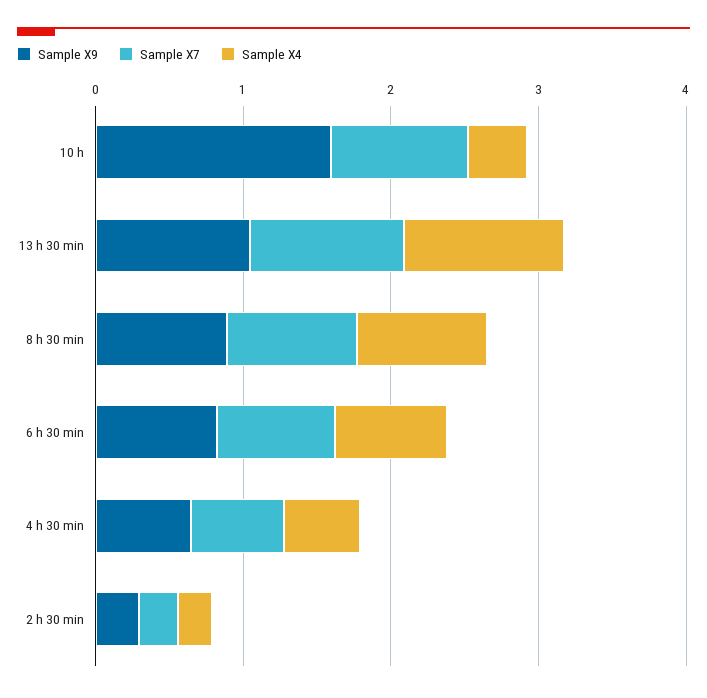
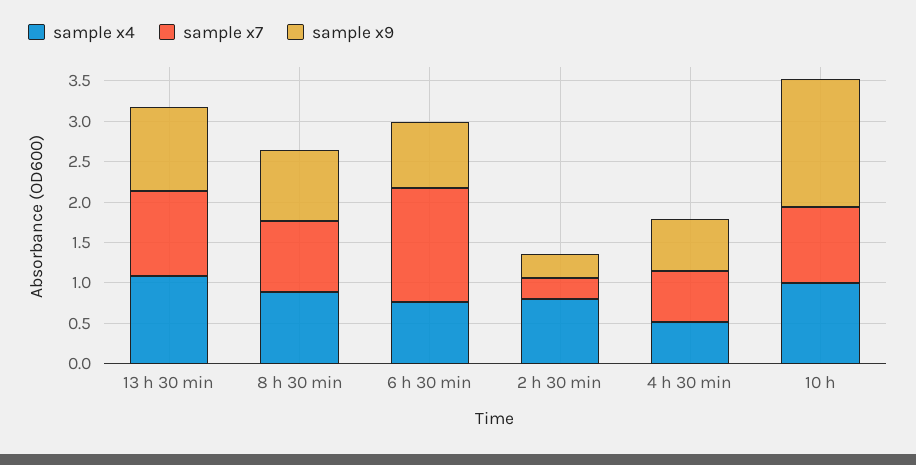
Sample X4, 10 h: 0.4 -> 1
Sample X7, 6 h 30 min: 0.8 -> 1.4
Sample X4, 2 h 30 min: 0.2 -> 0.8

